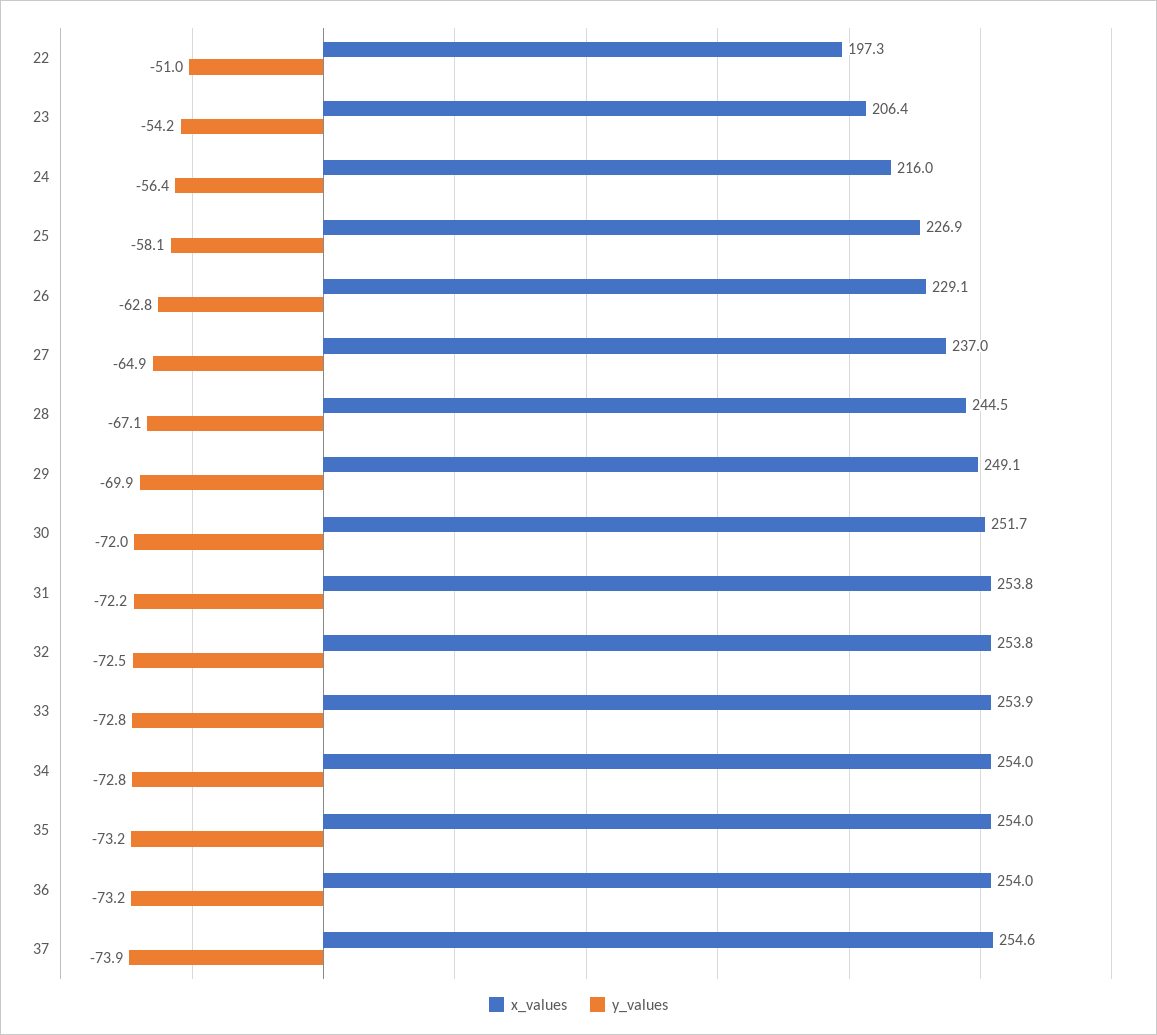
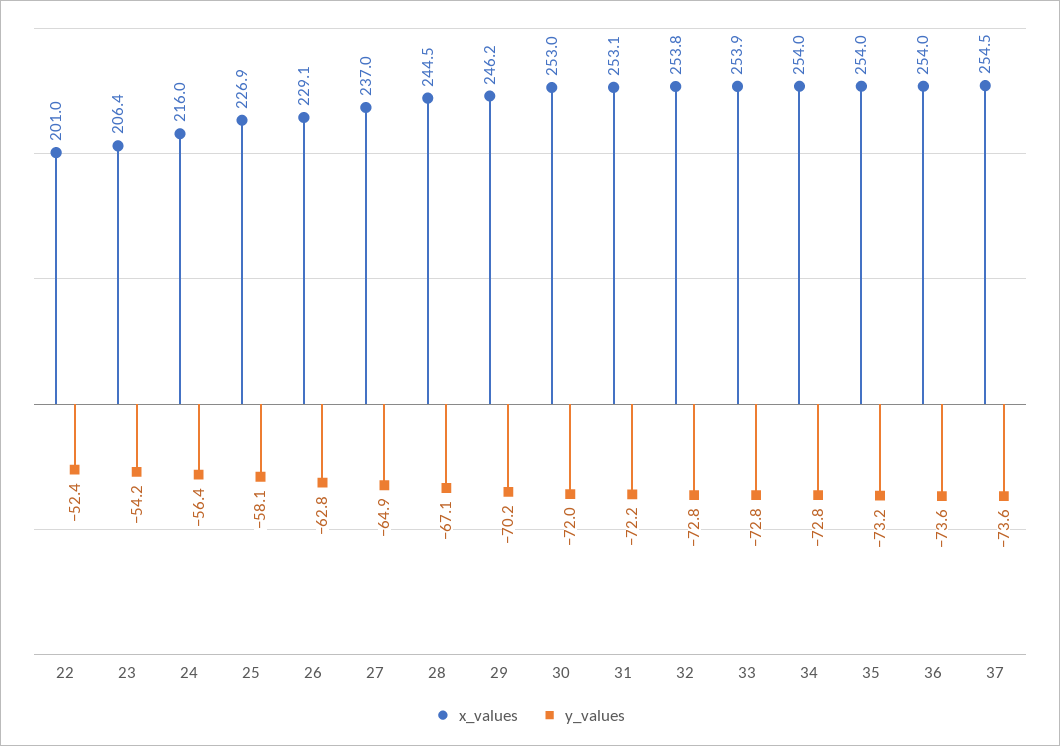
x_values, 22: 197.3 -> 201
y_values, 22: -51 -> -52.4
x_values, 29: 249.1 -> 246.2
y_values, 29: -69.9 -> -70.2
x_values, 30: 251.7 -> 253
x_values, 31: 253.8 -> 253.1
y_values, 32: -72.5 -> -72.8
y_values, 36: -73.2 -> -73.6
x_values, 37: 254.6 -> 254.5
y_values, 37: -73.9 -> -73.6

